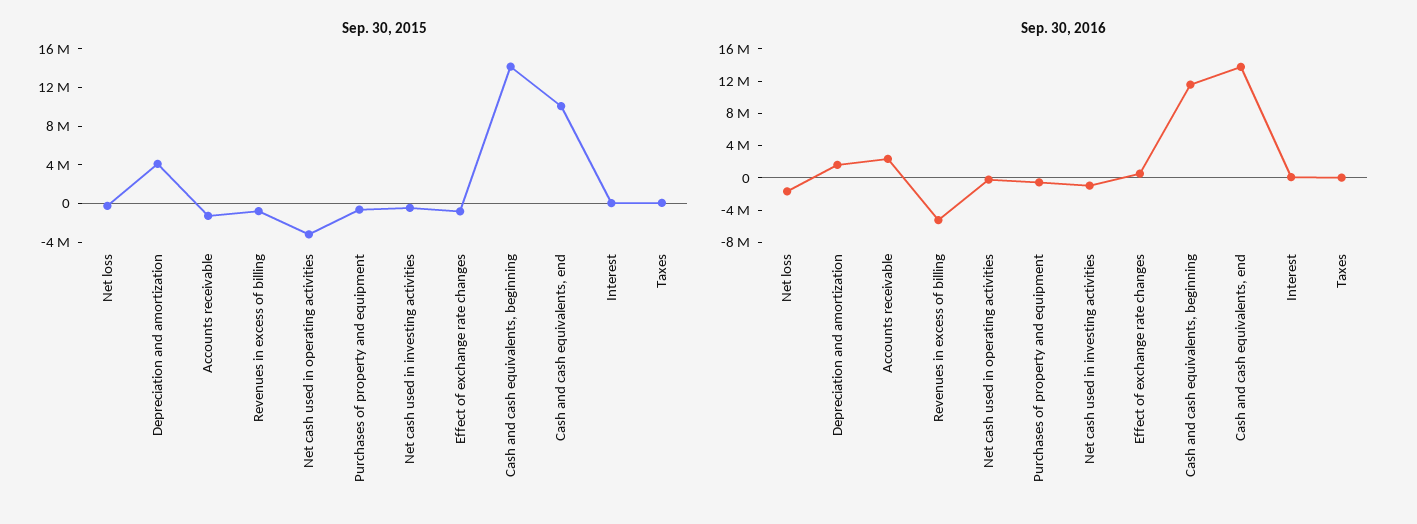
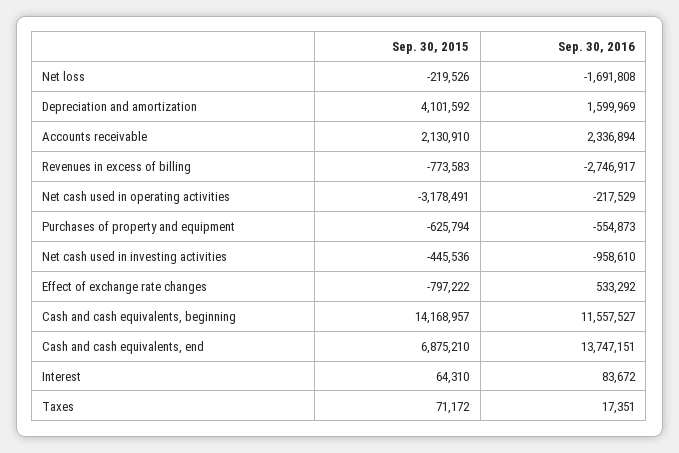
Sep. 30, 2015, Accounts receivable: -1000000 -> 2130910
Sep. 30, 2015, Cash and cash equivalents, end: 10000000 -> 6875210
Sep. 30, 2016, Revenues in excess of billing: -5000000 -> -2746917

